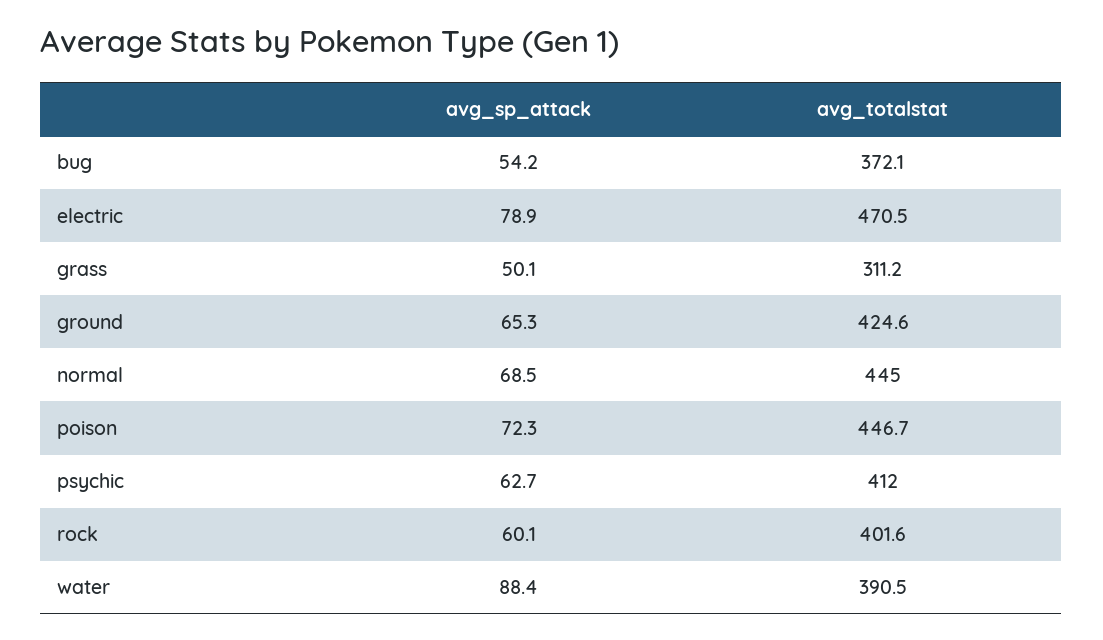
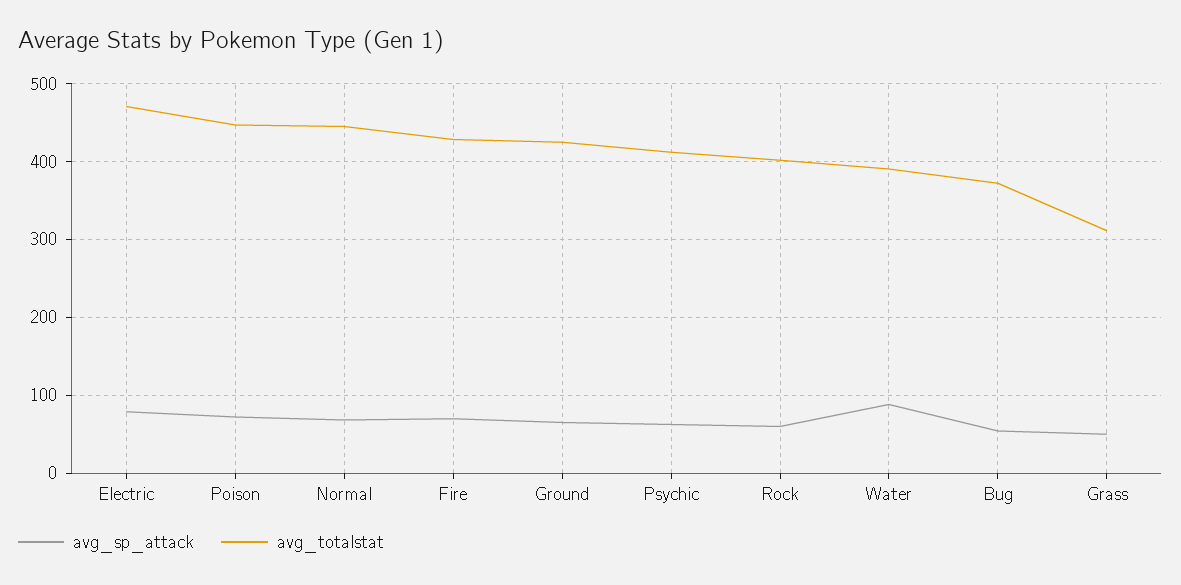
avg_sp_attack, Fire: none -> 70
avg_totalstat, Fire: none -> 430

